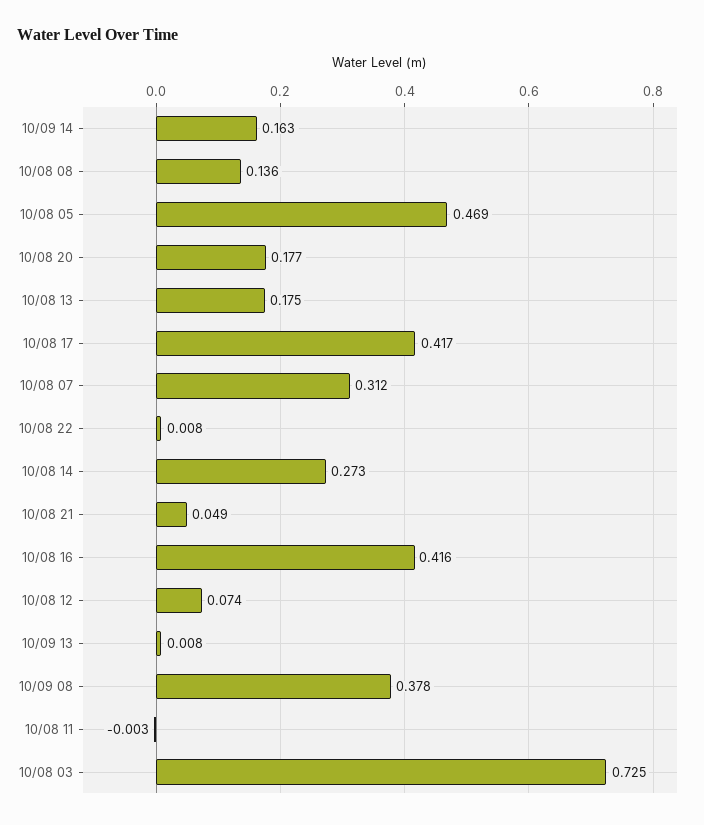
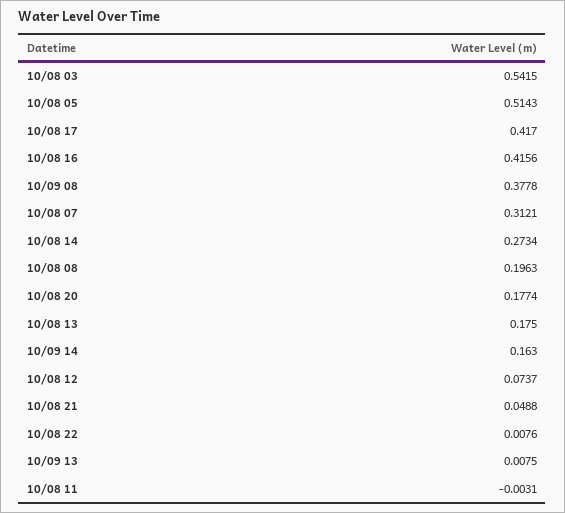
10/08 08: 0.136 -> 0.1963
10/08 05: 0.469 -> 0.5143
10/08 03: 0.725 -> 0.5415

